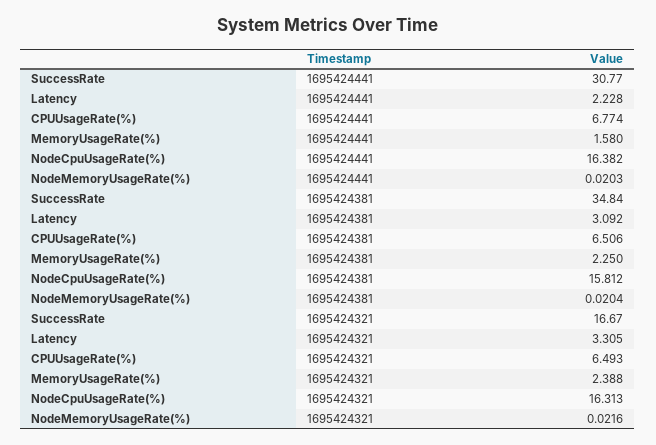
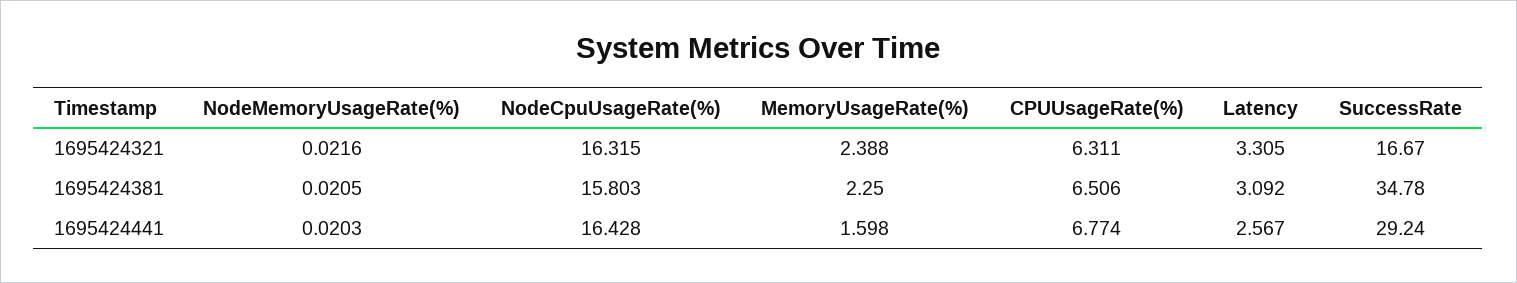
SuccessRate, 1695424441: 30.77 -> 29.24
Latency, 1695424441: 2.228 -> 2.567
MemoryUsageRate(%), 1695424441: 1.58 -> 1.598
NodeCpuUsageRate(%), 1695424441: 16.382 -> 16.428
SuccessRate, 1695424381: 34.84 -> 34.78
NodeCpuUsageRate(%), 1695424381: 15.812 -> 15.803
NodeMemoryUsageRate(%), 1695424381: 0.0204 -> 0.0205
CPUUsageRate(%), 1695424321: 6.493 -> 6.311
NodeCpuUsageRate(%), 1695424321: 16.313 -> 16.315

